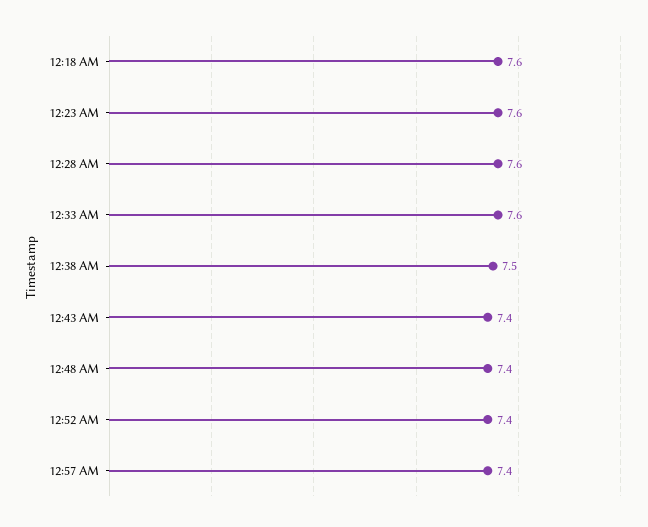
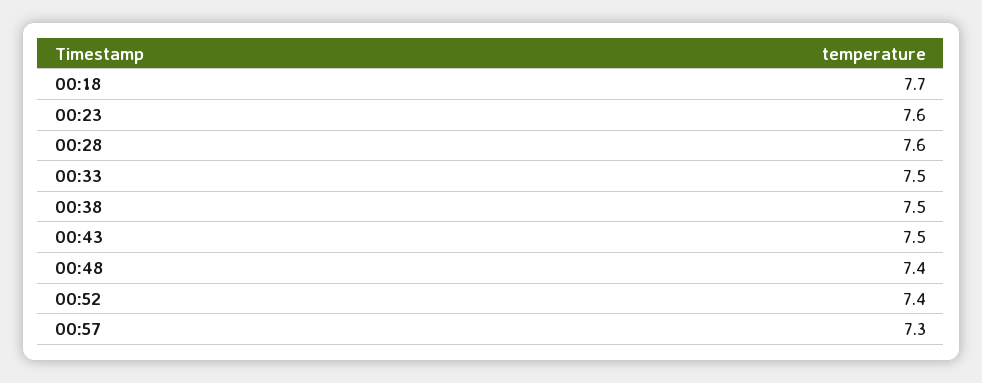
12:18 AM: 7.6 -> 7.7
12:33 AM: 7.6 -> 7.5
12:43 AM: 7.4 -> 7.5
12:57 AM: 7.4 -> 7.3

